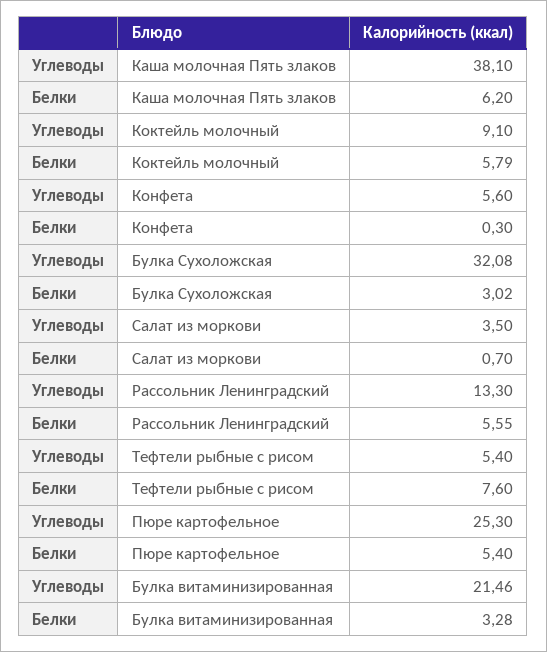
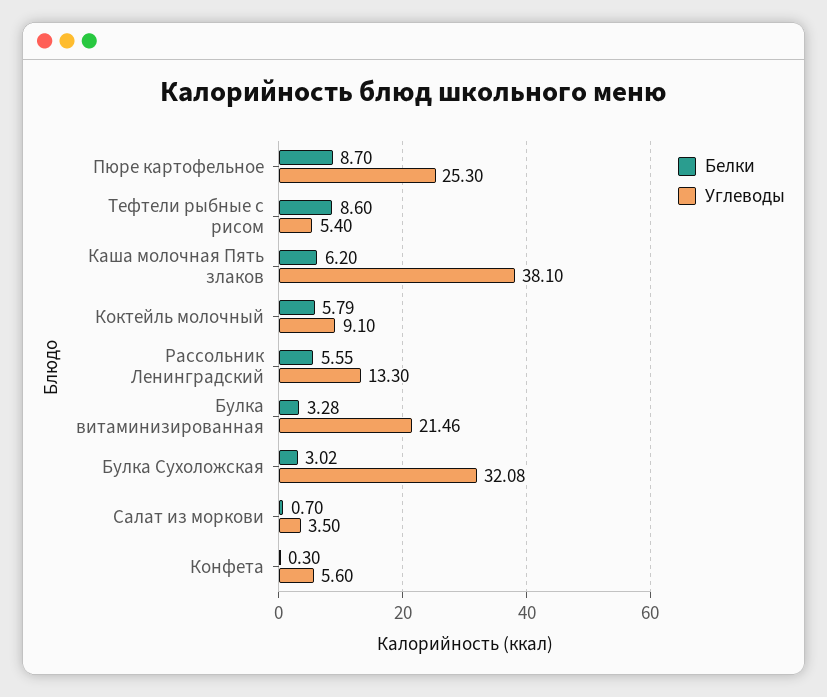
Белки, Тефтели рыбные с рисом: 7.6 -> 8.6
Белки, Пюре картофельное: 5.4 -> 8.7

